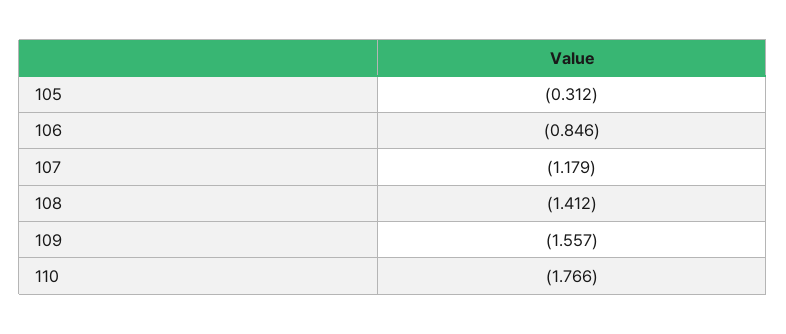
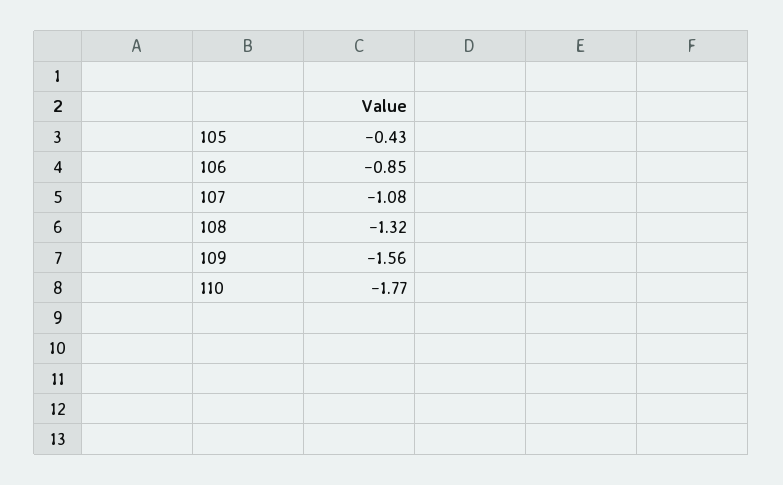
105: -0.312 -> -0.43
107: -1.179 -> -1.08
108: -1.412 -> -1.32

